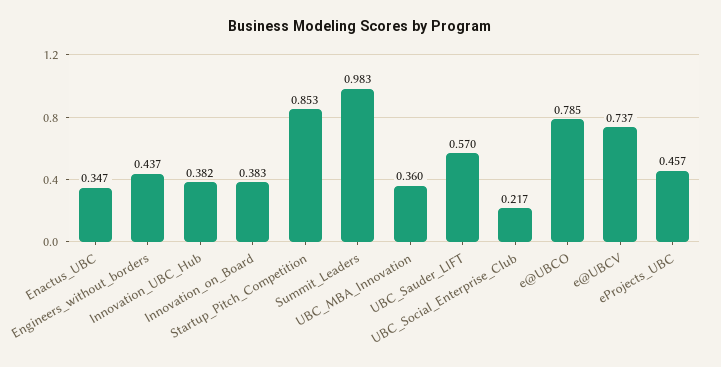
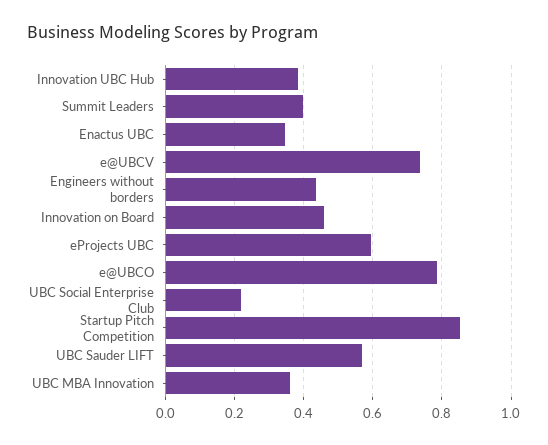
Innovation_on_Board: 0.383 -> 0.46
Summit_Leaders: 0.983 -> 0.4
eProjects_UBC: 0.457 -> 0.6

